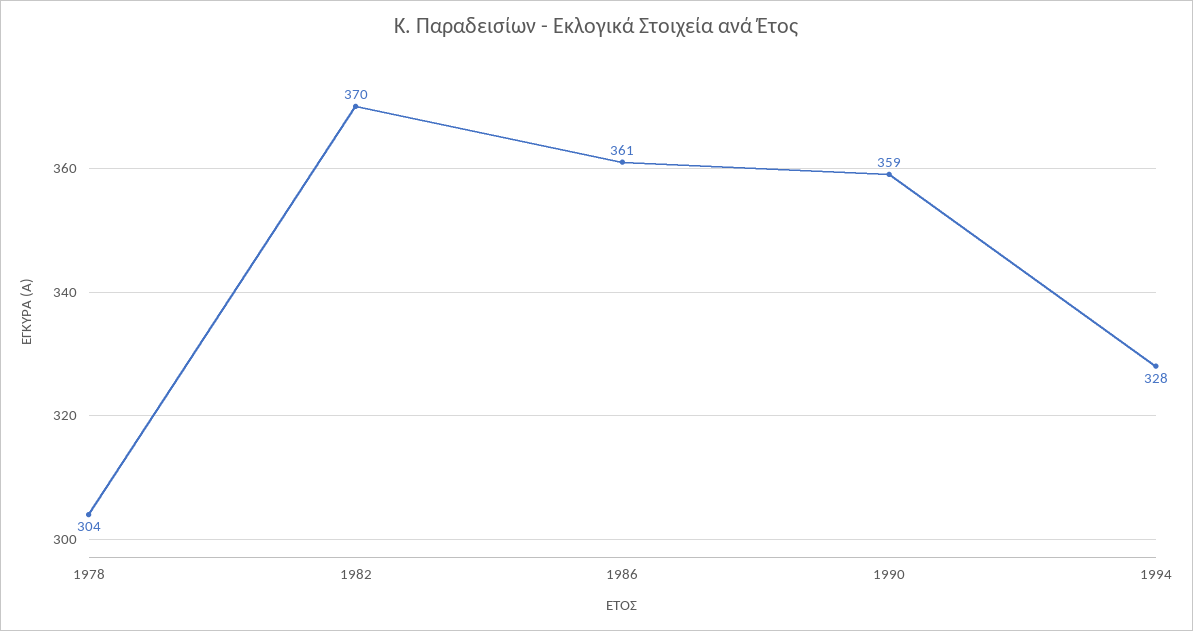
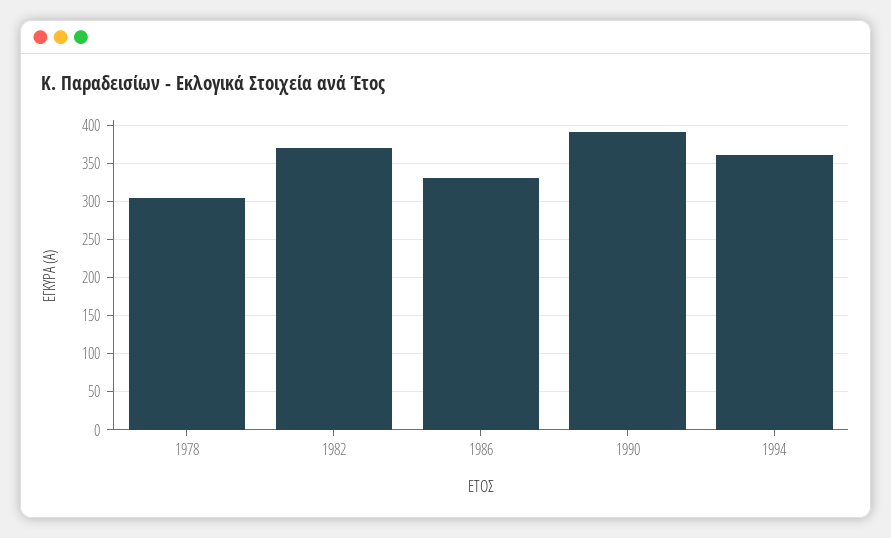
1986: 361 -> 330
1990: 359 -> 390
1994: 328 -> 360

